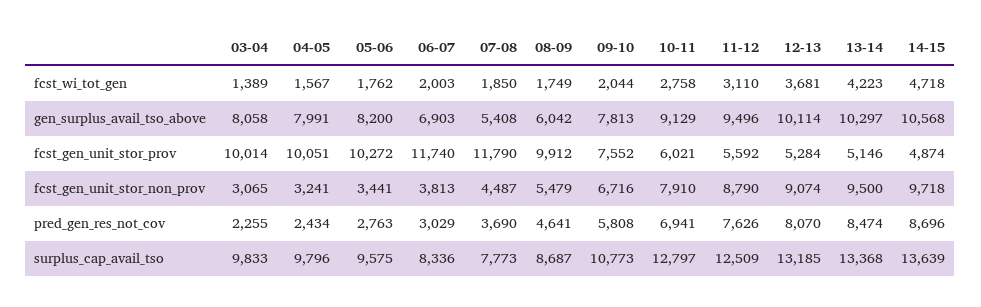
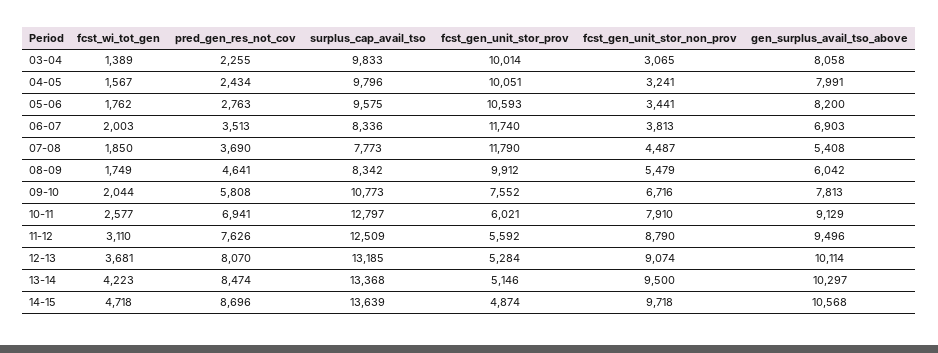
10-11, fcst_wi_tot_gen: 2758 -> 2577
05-06, fcst_gen_unit_stor_prov: 10272 -> 10593
06-07, pred_gen_res_not_cov: 3029 -> 3513
08-09, surplus_cap_avail_tso: 8687 -> 8342

